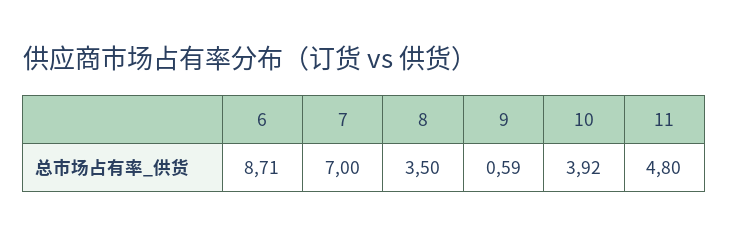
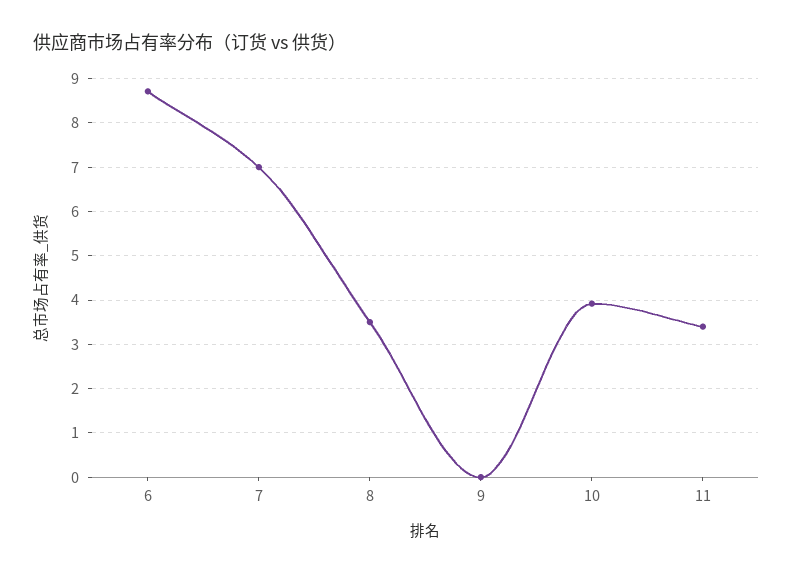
9: 0.59 -> 0
11: 4.8 -> 3.4

